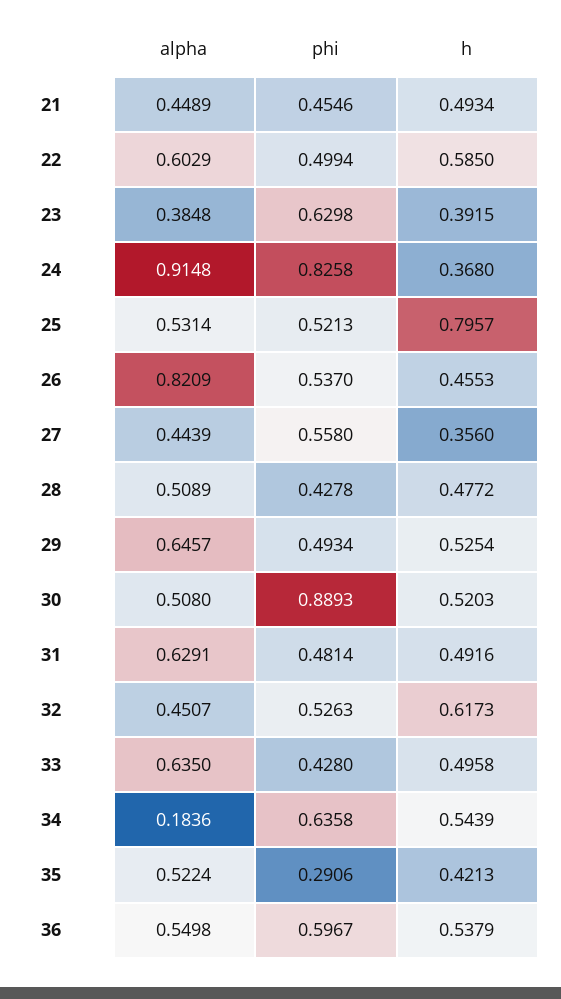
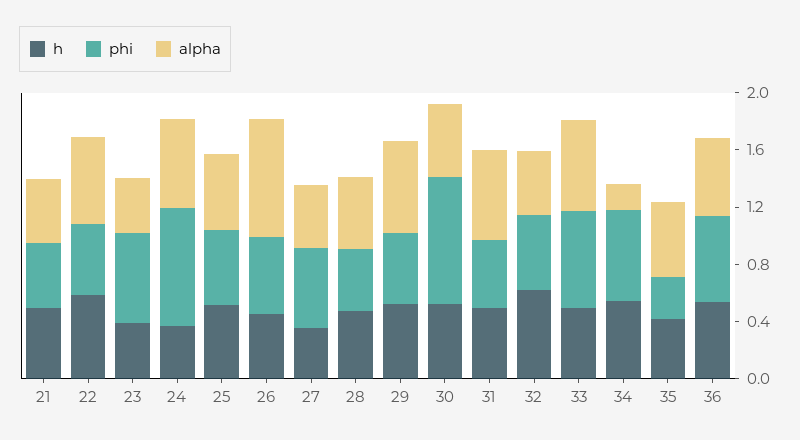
alpha, 24: 0.9148 -> 0.6
h, 25: 0.7957 -> 0.5
phi, 33: 0.428 -> 0.7

